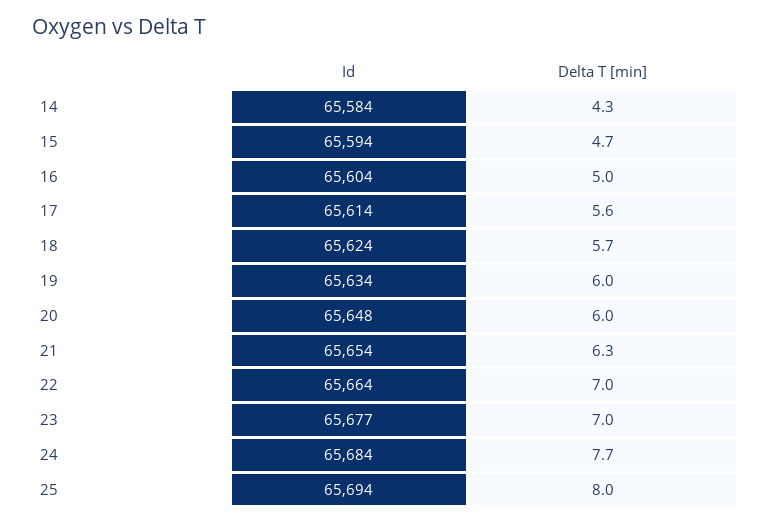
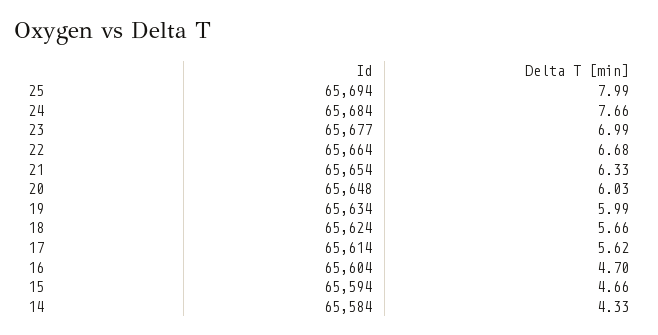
Delta T [min], 16: 5 -> 4.7
Delta T [min], 22: 7 -> 6.68

